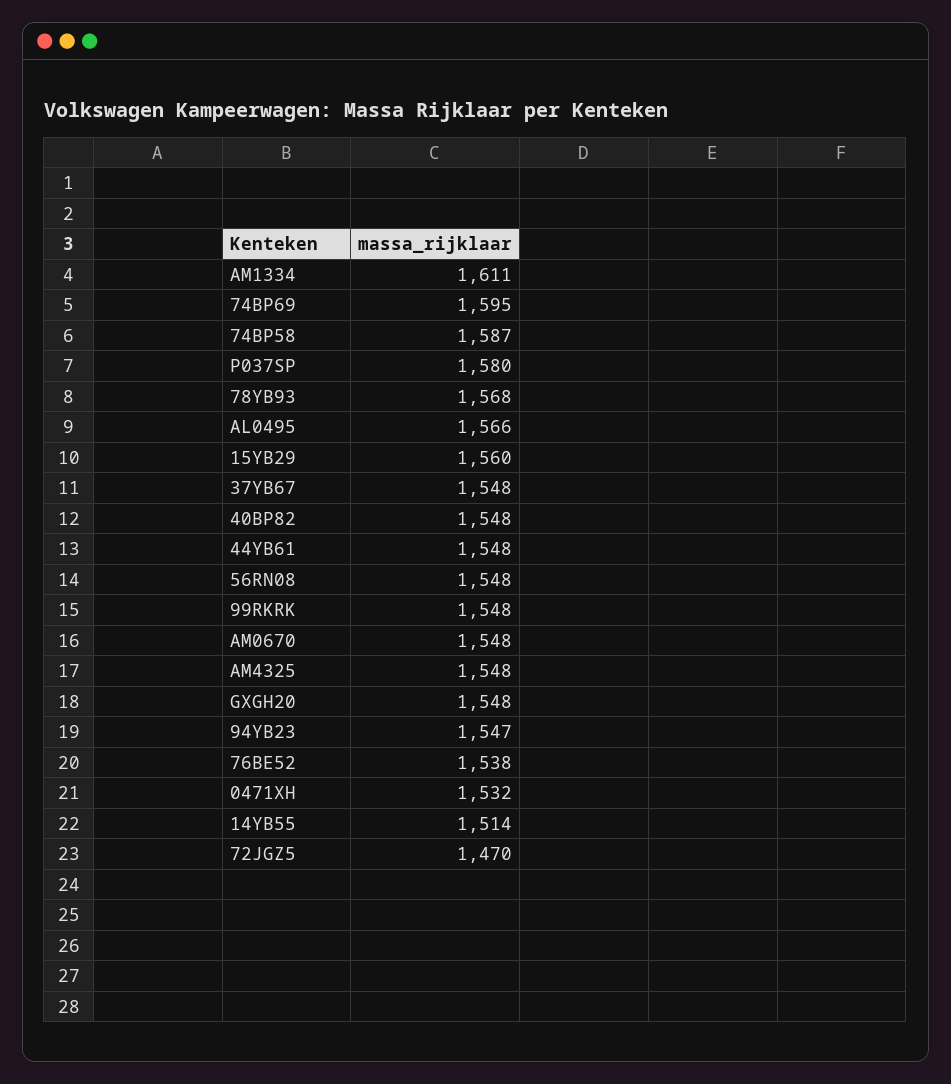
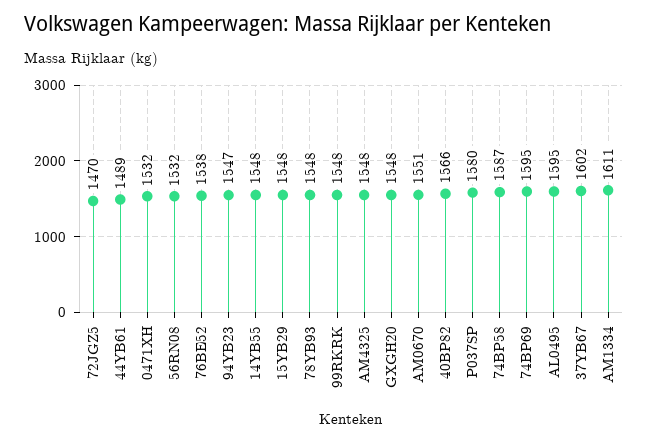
78YB93: 1568 -> 1548
AL0495: 1566 -> 1595
15YB29: 1560 -> 1548
37YB67: 1548 -> 1602
40BP82: 1548 -> 1566
44YB61: 1548 -> 1489
56RN08: 1548 -> 1532
AM0670: 1548 -> 1551
14YB55: 1514 -> 1548

